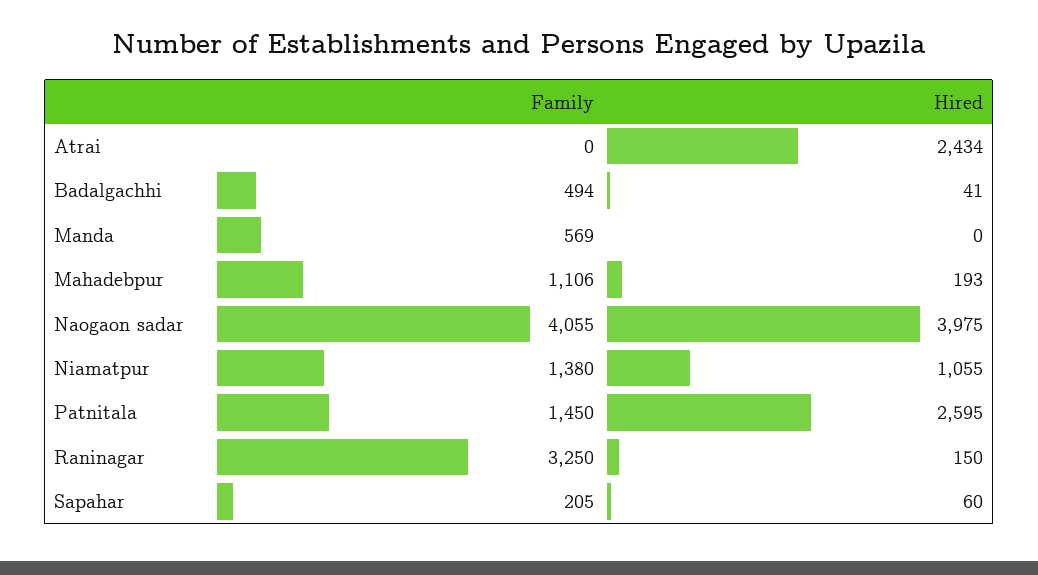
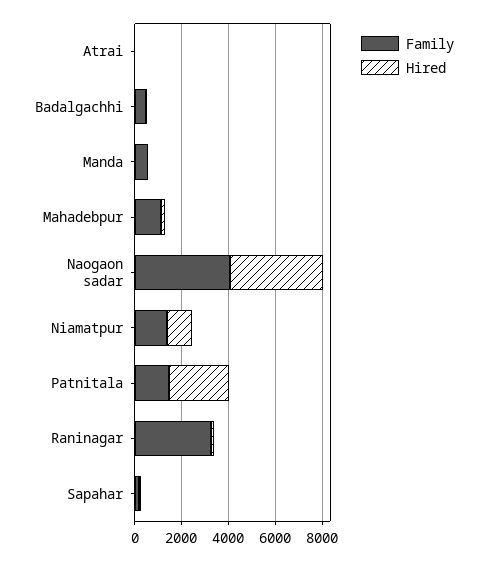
Hired, Atrai: 2434 -> 0

